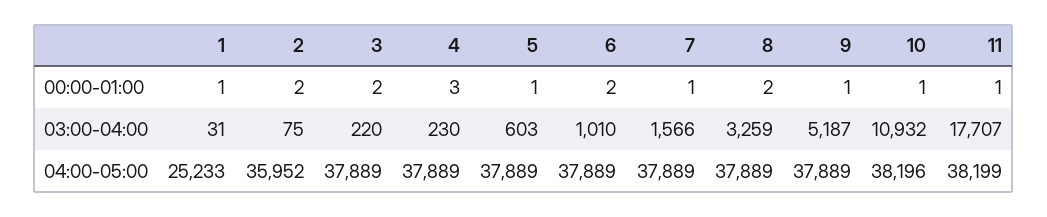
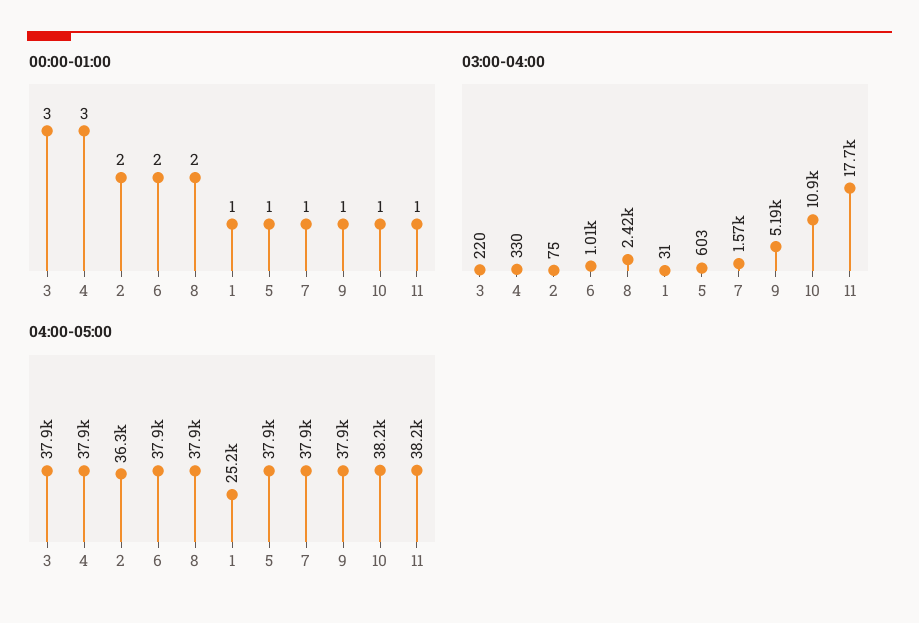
00:00-01:00, 3: 2 -> 3
03:00-04:00, 4: 230 -> 330
03:00-04:00, 8: 3259 -> 2420
04:00-05:00, 2: 35952 -> 36300

